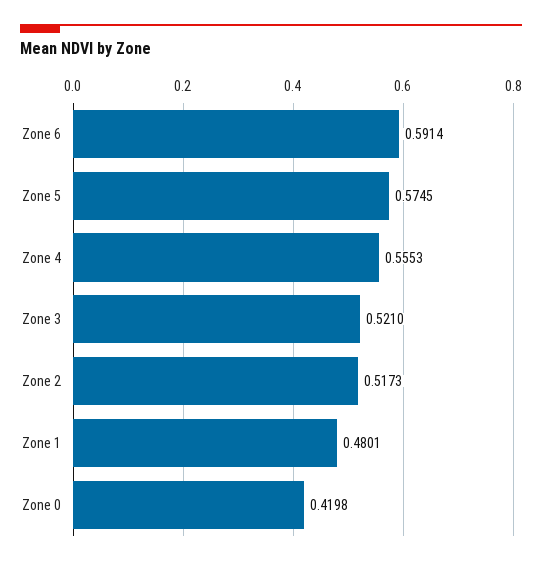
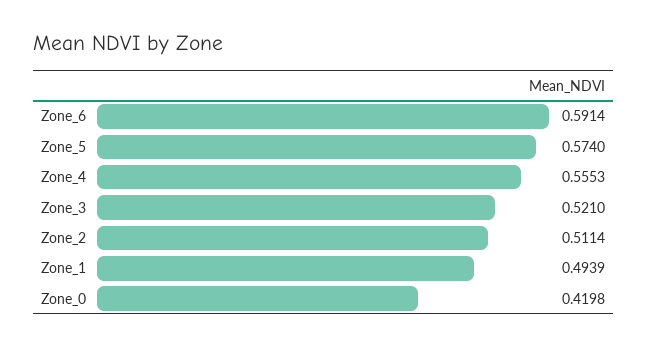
Zone 5: 0.5745 -> 0.574
Zone 2: 0.5173 -> 0.5114
Zone 1: 0.4801 -> 0.4939

